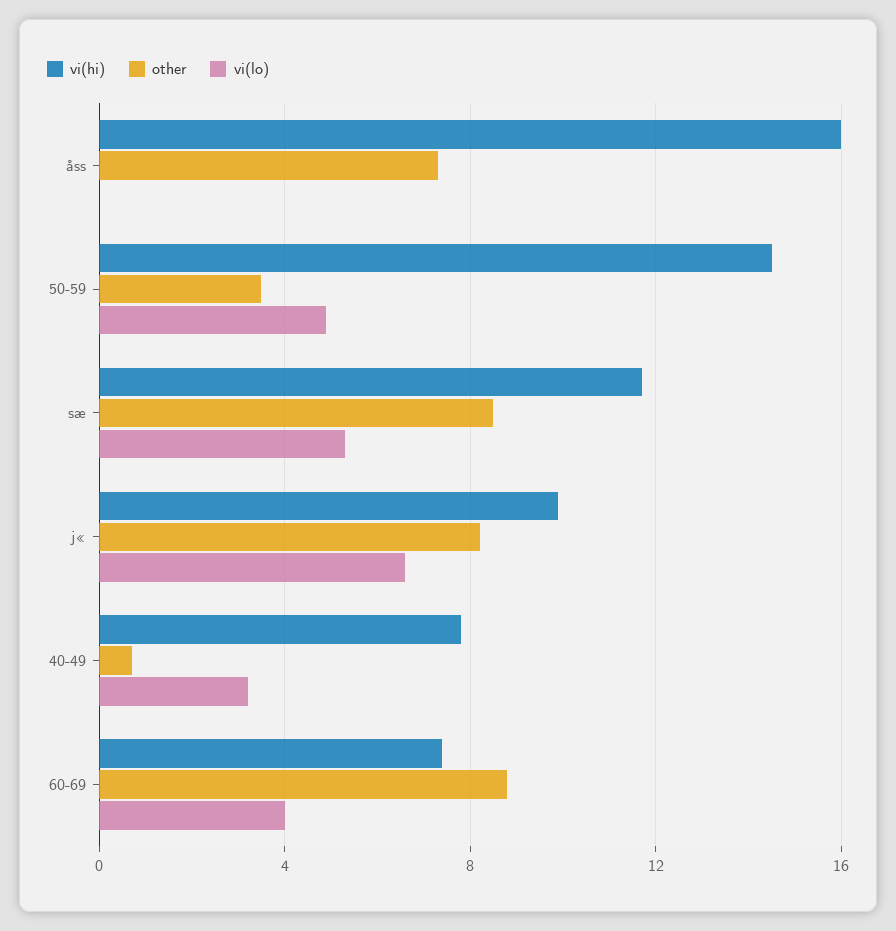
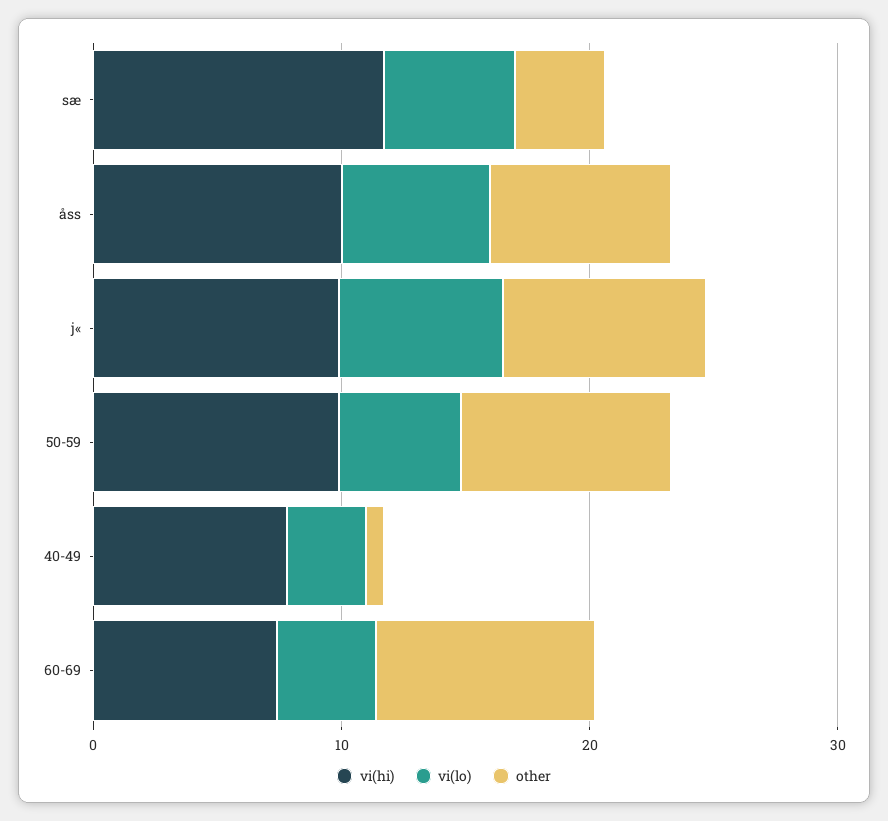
vi(hi), åss: 16 -> 10
vi(lo), åss: 0 -> 6
vi(hi), 50-59: 14.5 -> 10
other, 50-59: 3.5 -> 8
other, sæ: 8.5 -> 4

